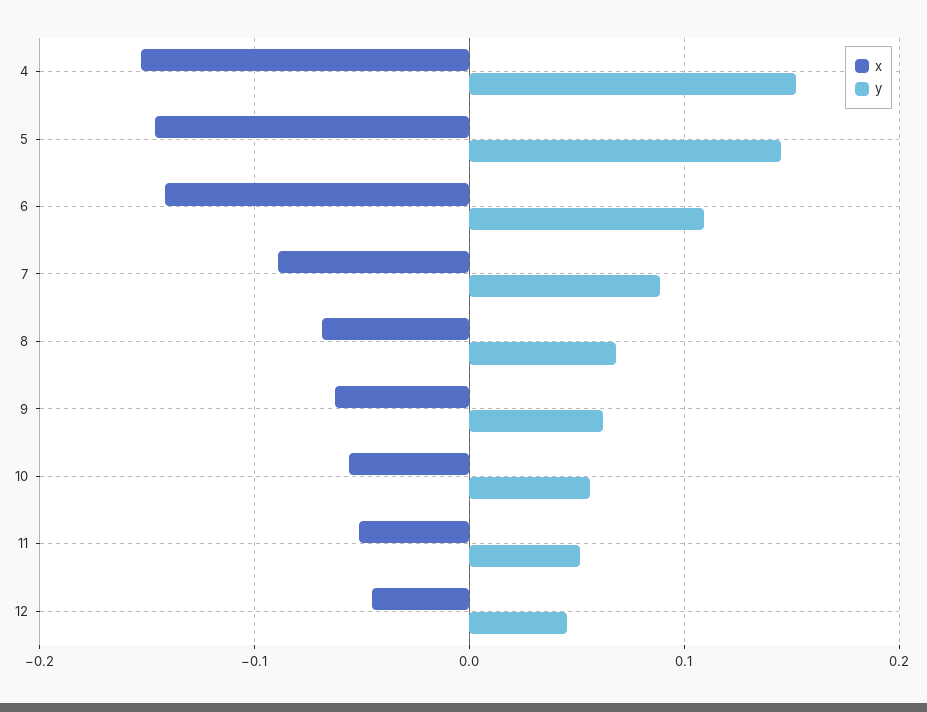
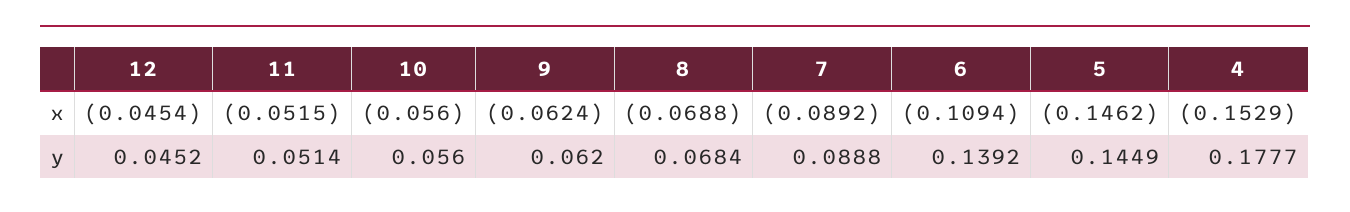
y, 4: 0.15 -> 0.1777
x, 6: -0.14 -> -0.1094
y, 6: 0.11 -> 0.1392

